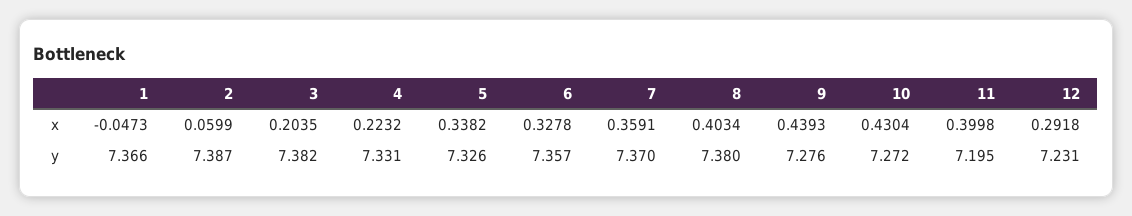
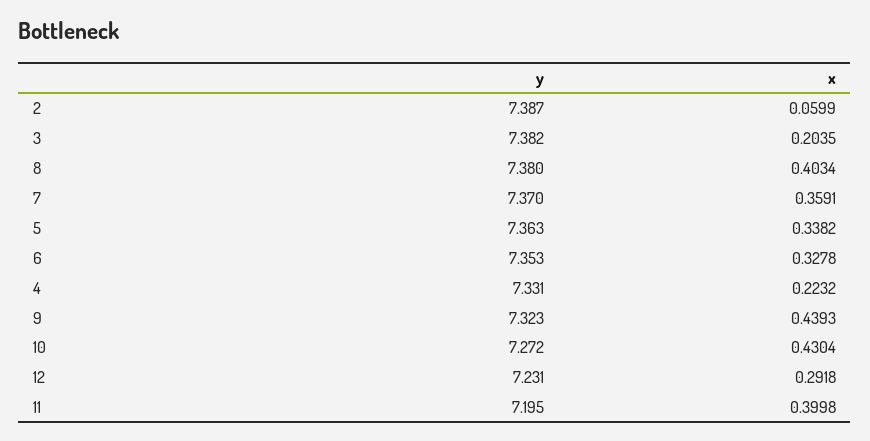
1, x: -0.0473 -> none
1, y: 7.366 -> none
5, y: 7.326 -> 7.363
6, y: 7.357 -> 7.353
9, y: 7.276 -> 7.323

